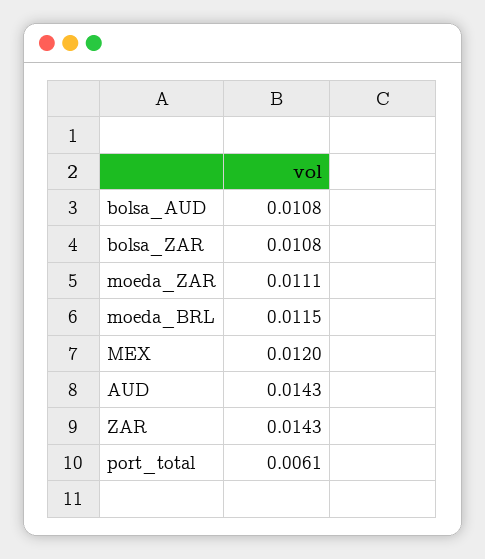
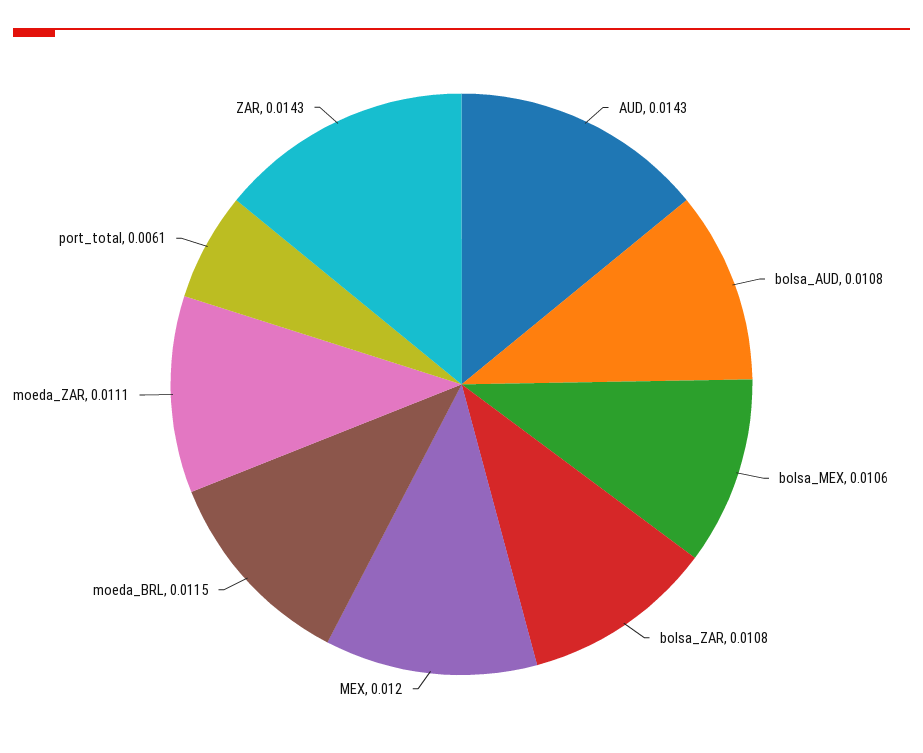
bolsa_MEX: none -> 0.0106

